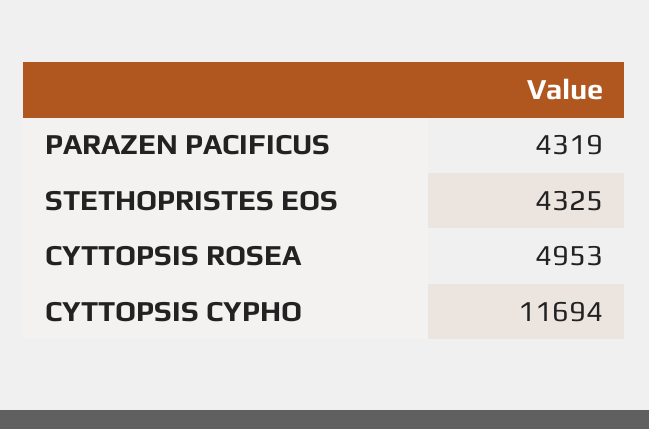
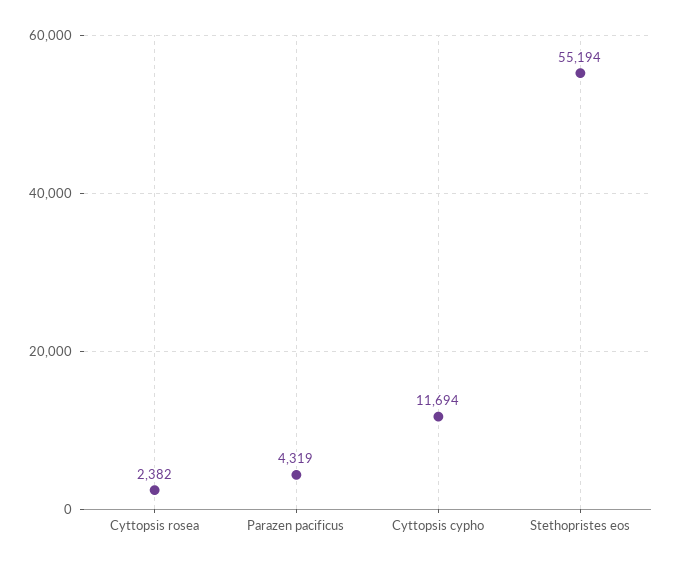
STETHOPRISTES EOS: 4325 -> 55194
CYTTOPSIS ROSEA: 4953 -> 2382

